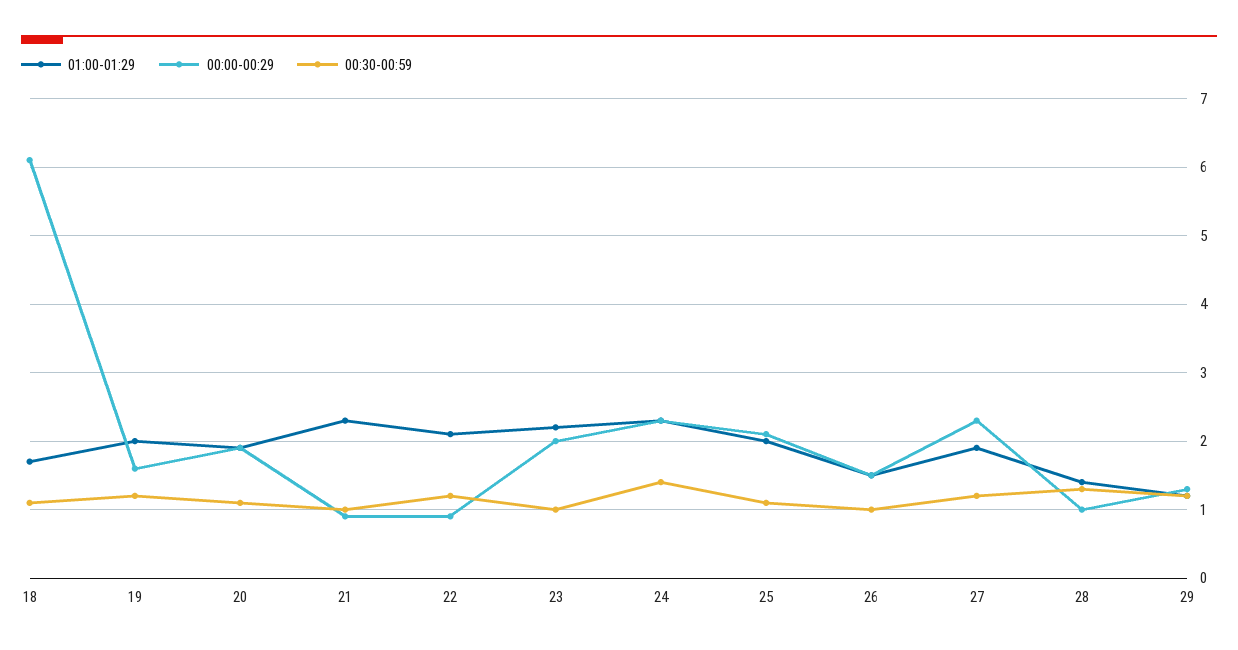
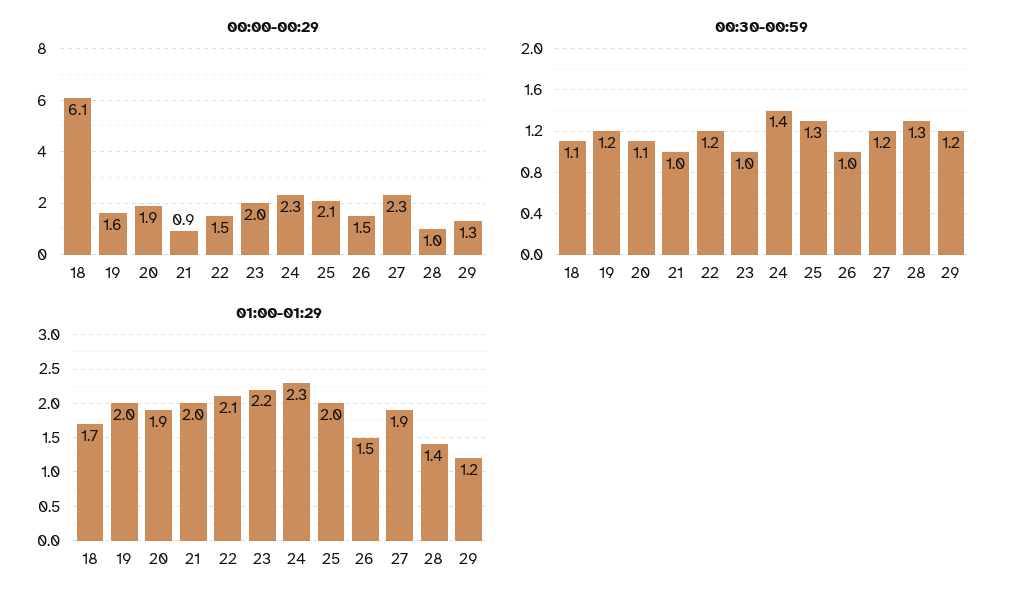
01:00-01:29, 21: 2.3 -> 2
00:00-00:29, 22: 0.9 -> 1.5
00:30-00:59, 25: 1.1 -> 1.3

